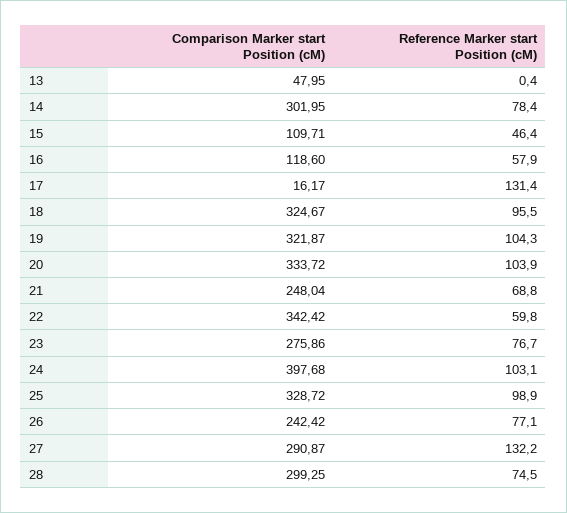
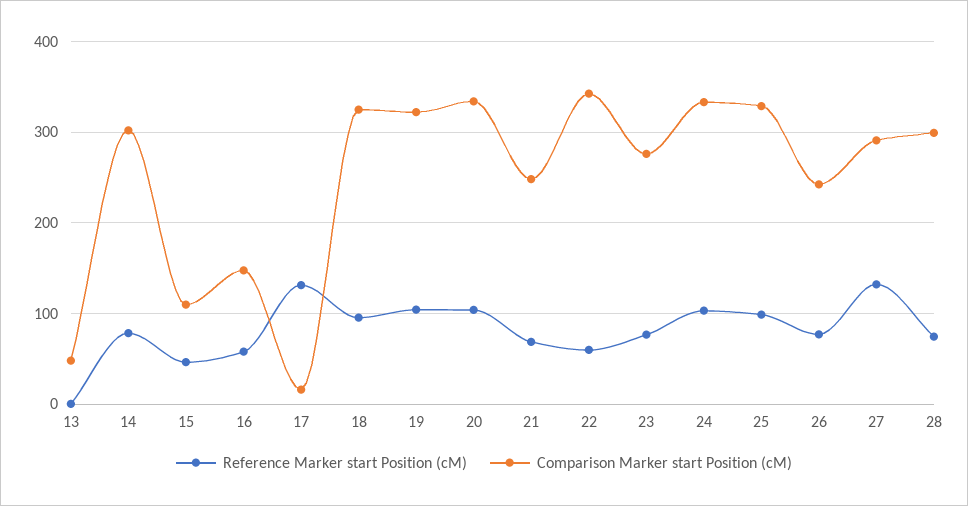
Comparison Marker start Position (cM), 16: 118.6 -> 150
Comparison Marker start Position (cM), 24: 397.68 -> 330

